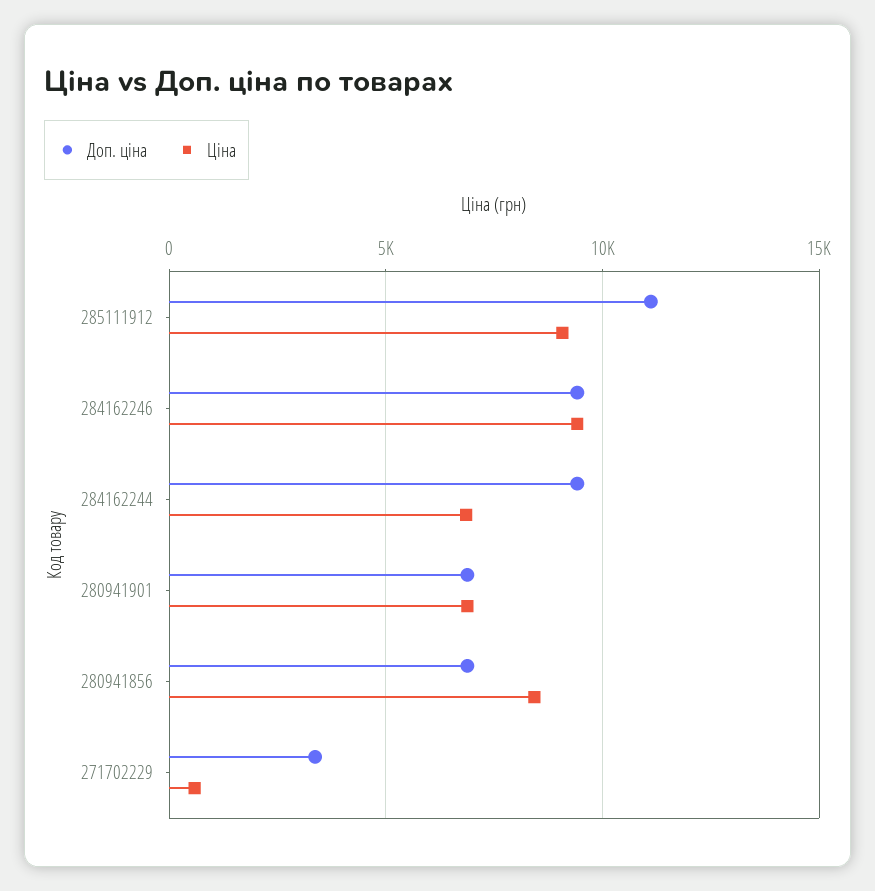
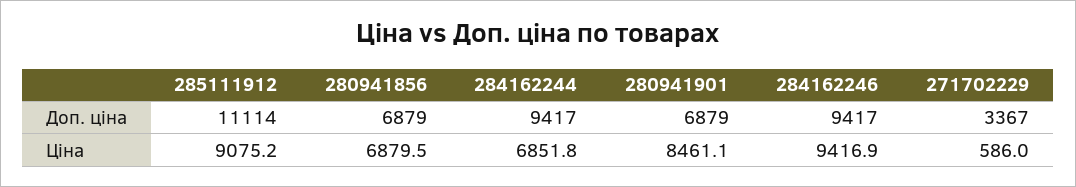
Ціна, 280941901: 7000 -> 8461.1
Ціна, 280941856: 8500 -> 6879.5

